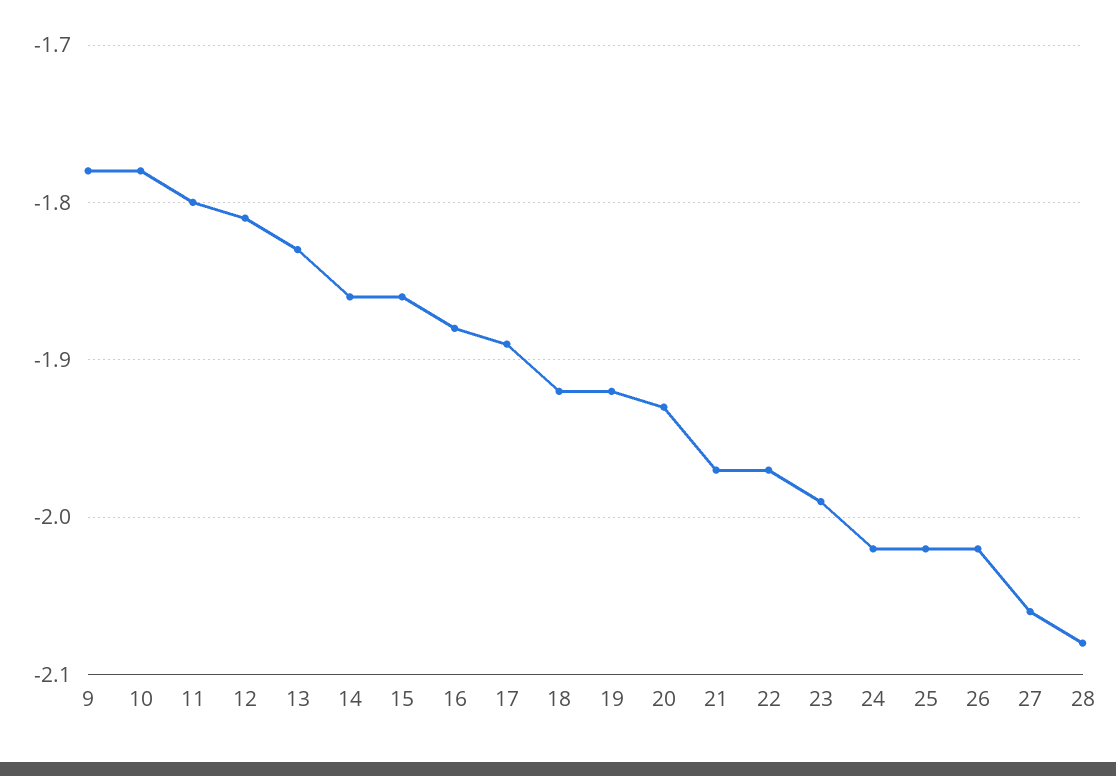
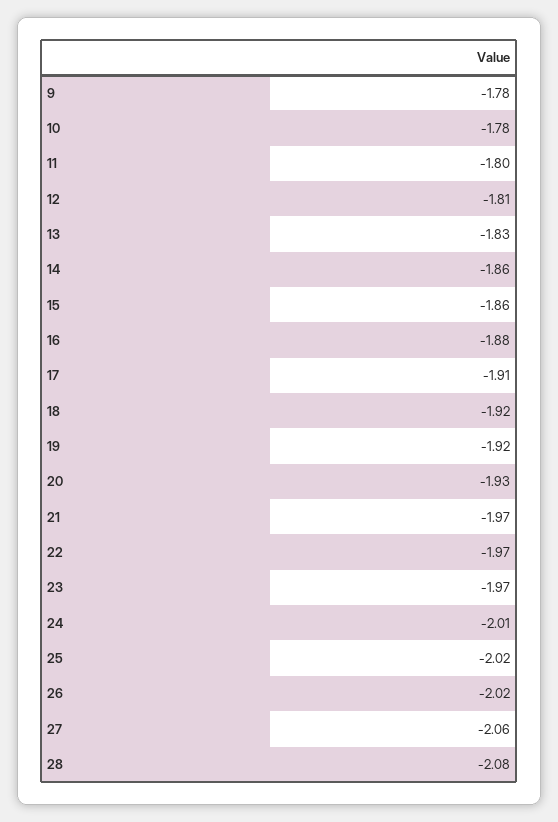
17: -1.89 -> -1.91
23: -1.99 -> -1.97
24: -2.02 -> -2.01

